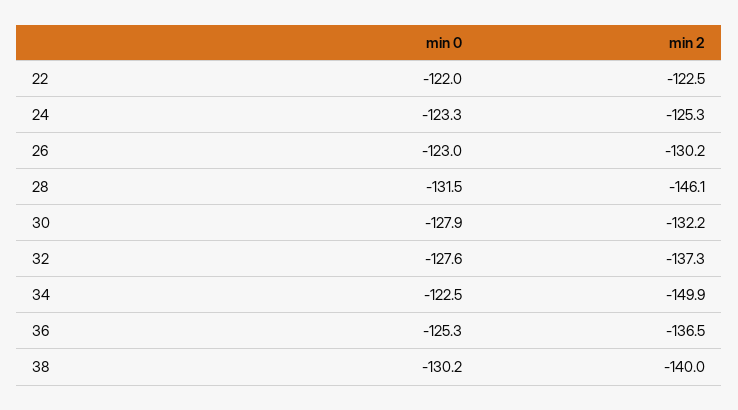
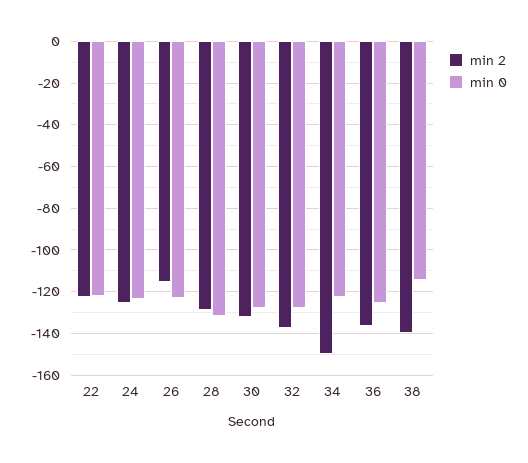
min 2, 26: -130.2 -> -115
min 2, 28: -146.1 -> -130
min 0, 38: -130.2 -> -115

